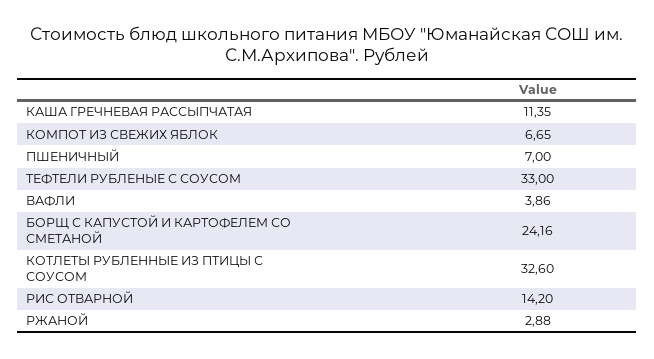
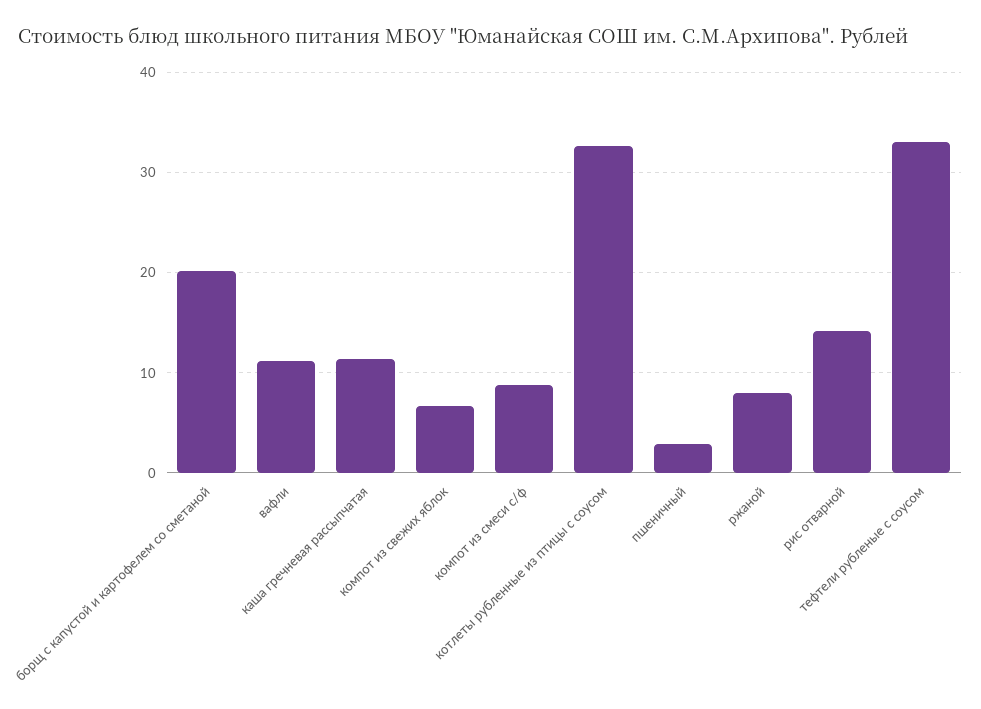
ПШЕНИЧНЫЙ: 7 -> 3
ВАФЛИ: 3.86 -> 11
БОРЩ С КАПУСТОЙ И КАРТОФЕЛЕМ СО СМЕТАНОЙ: 24.16 -> 20
РЖАНОЙ: 2.88 -> 8
компот из смеси с/ф: none -> 9

